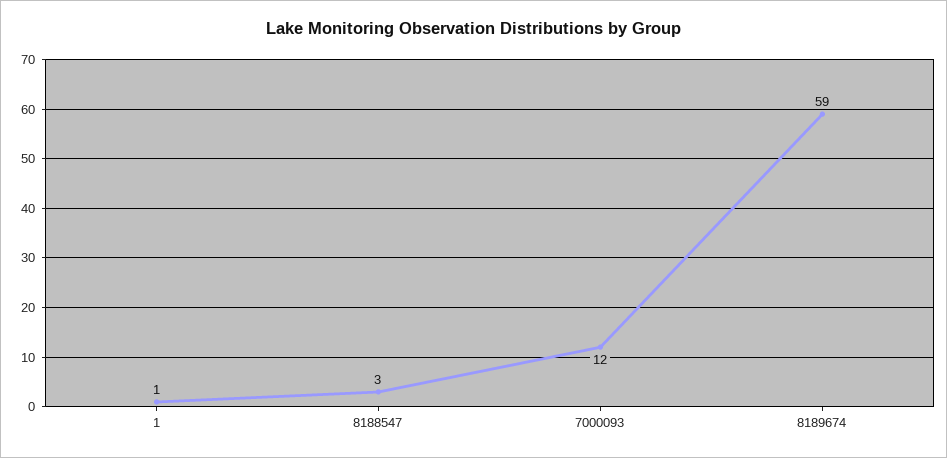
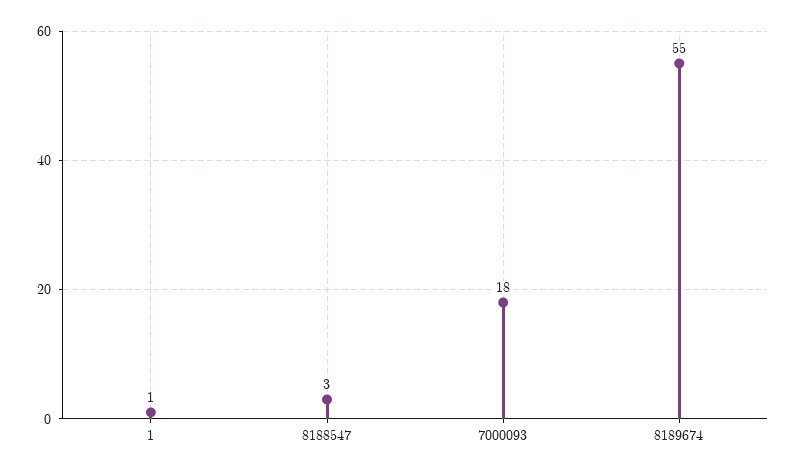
7000093: 12 -> 18
8189674: 59 -> 55

